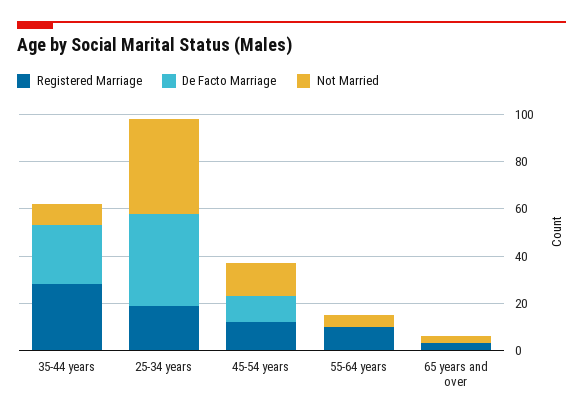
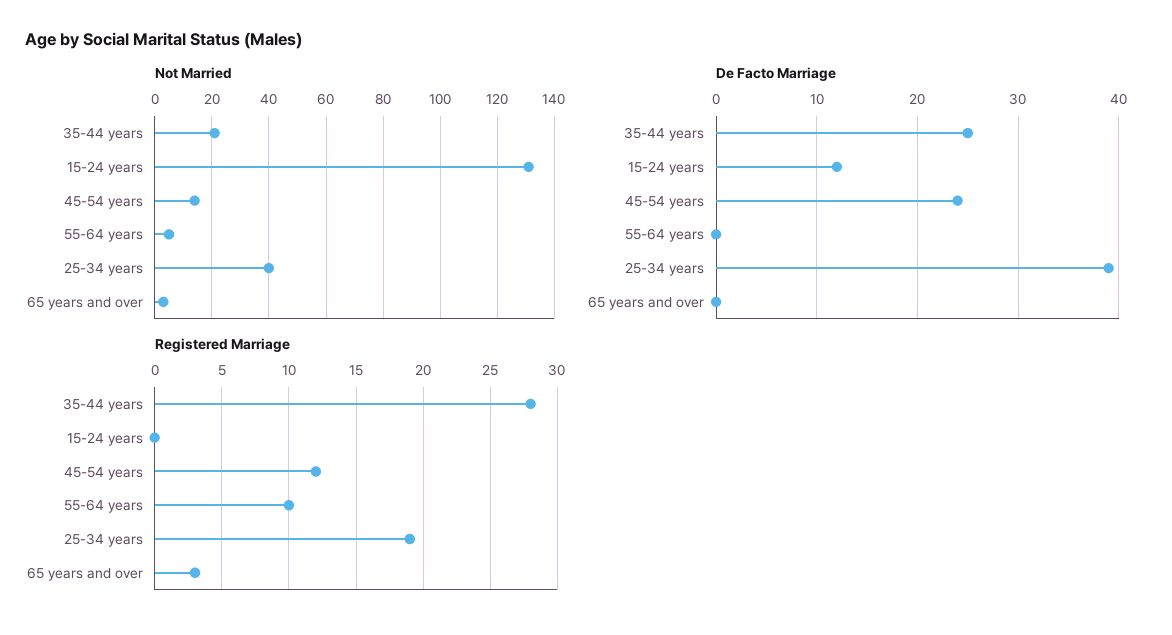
Not Married, 35-44 years: 10 -> 20
De Facto Marriage, 45-54 years: 10 -> 24
Not Married, 15-24 years: none -> 130
De Facto Marriage, 15-24 years: none -> 12
Registered Marriage, 15-24 years: none -> 0

